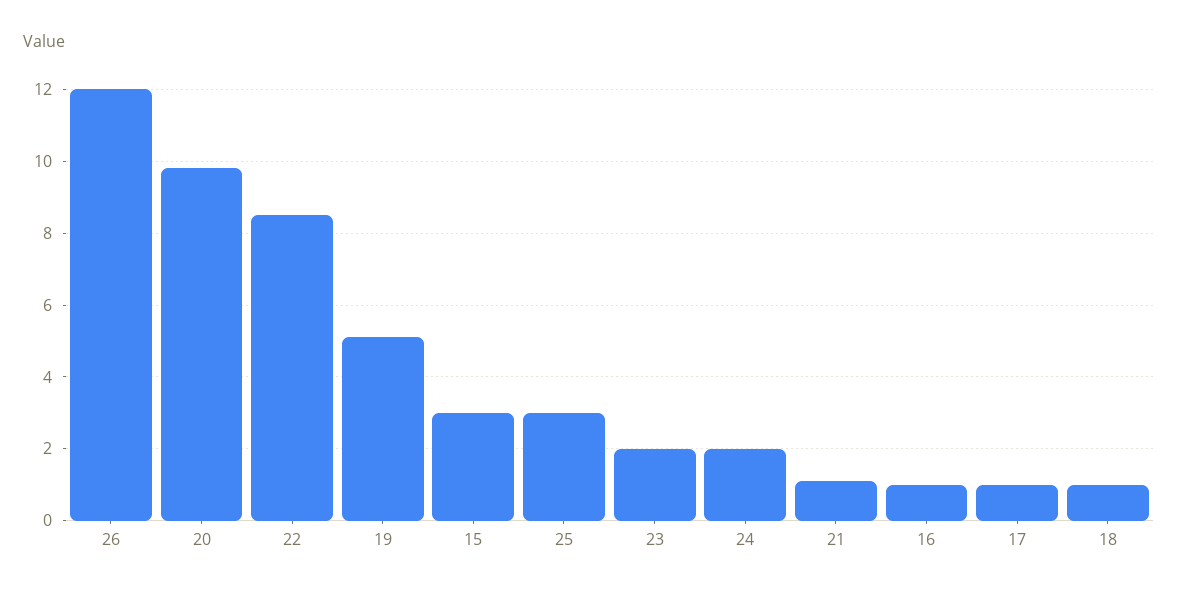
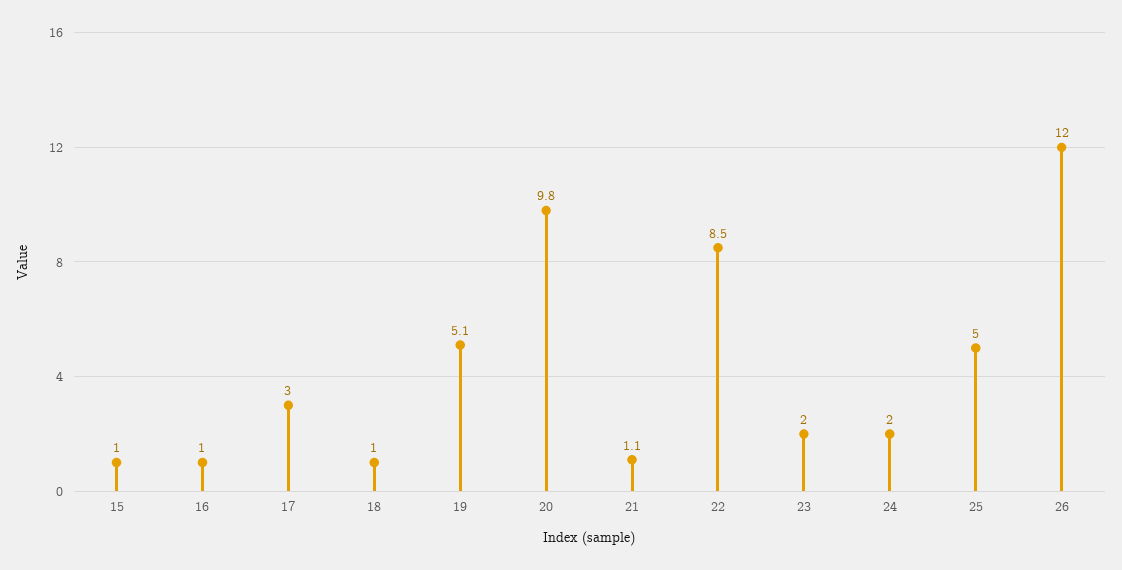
15: 3 -> 1
25: 3 -> 5
17: 1 -> 3

